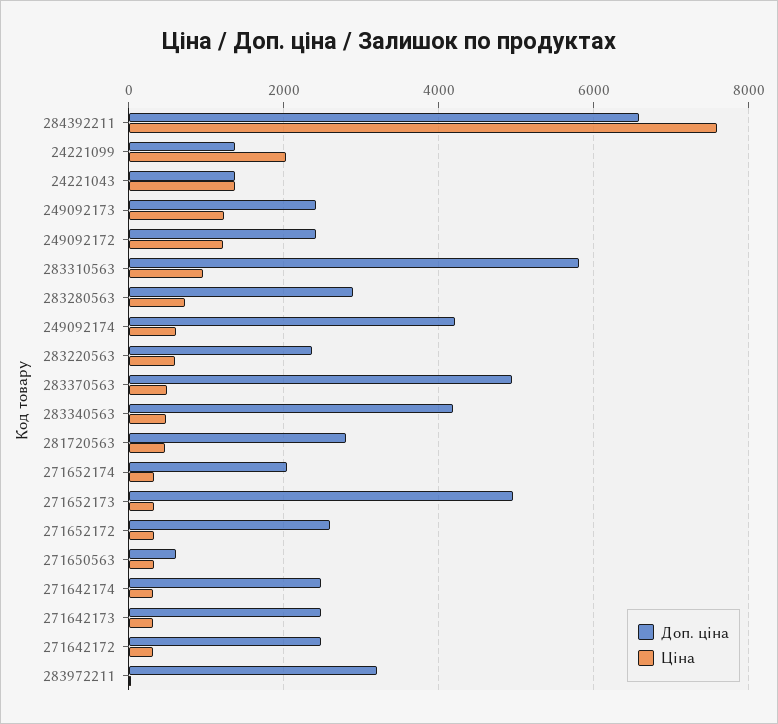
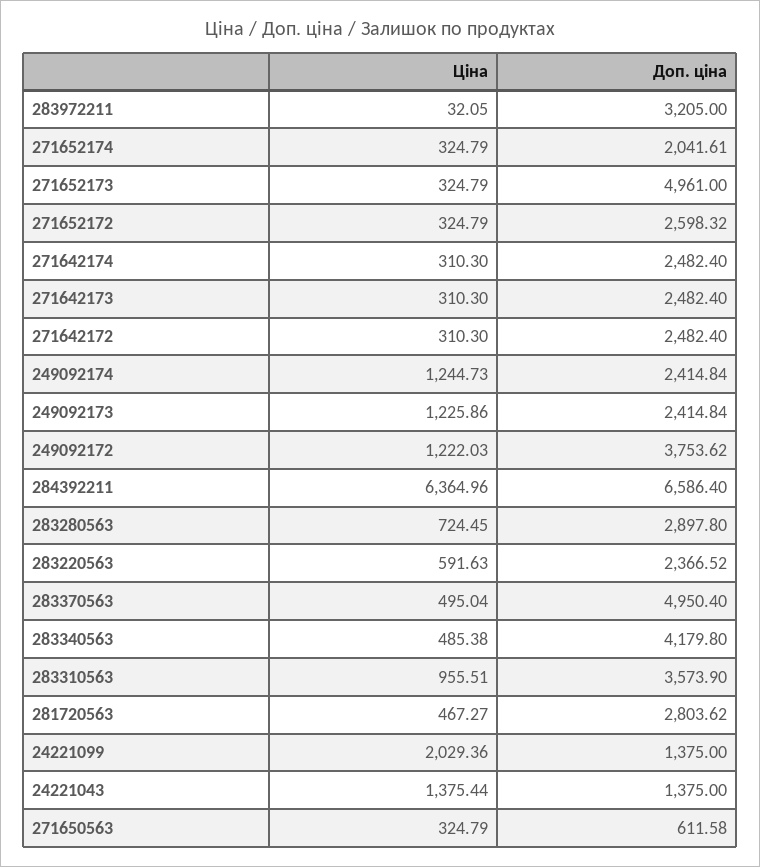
Ціна, 284392211: 7600 -> 6364.96
Доп. ціна, 249092172: 2400 -> 3753.62
Доп. ціна, 283310563: 5800 -> 3573.9
Доп. ціна, 249092174: 4200 -> 2414.84
Ціна, 249092174: 600 -> 1244.73

